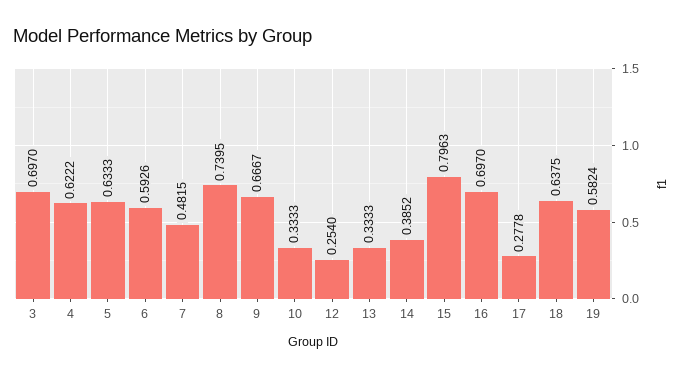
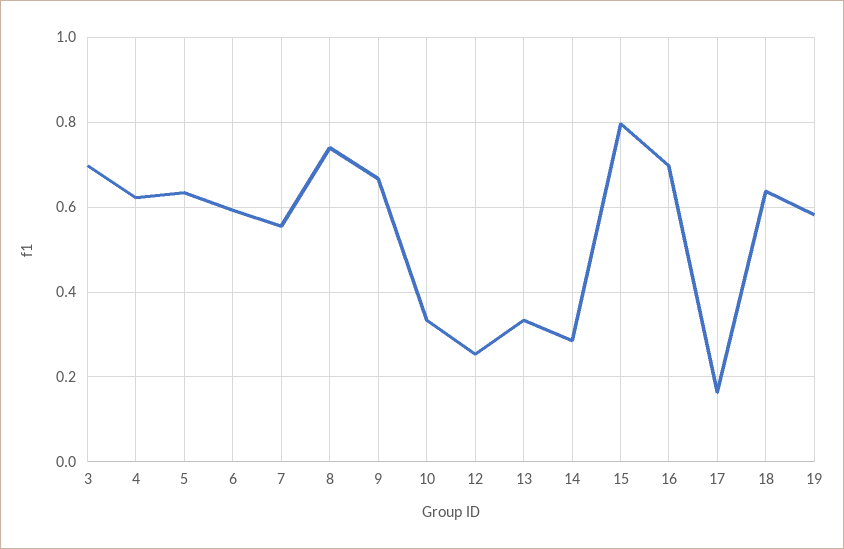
7: 0.4815 -> 0.56
14: 0.3852 -> 0.28
17: 0.2778 -> 0.16

